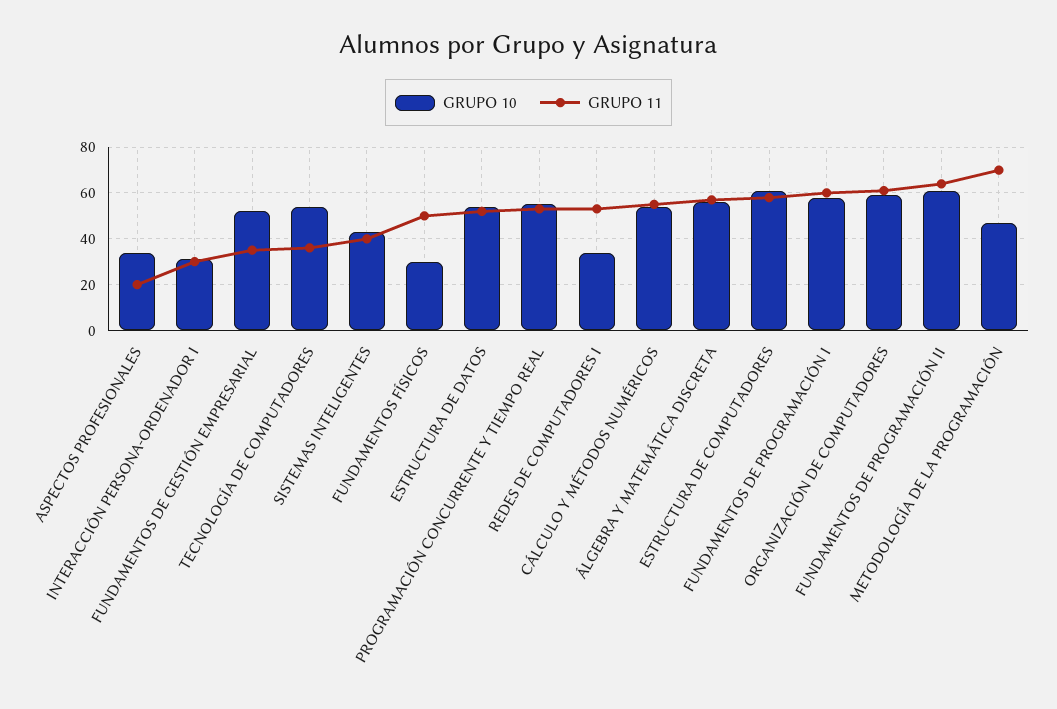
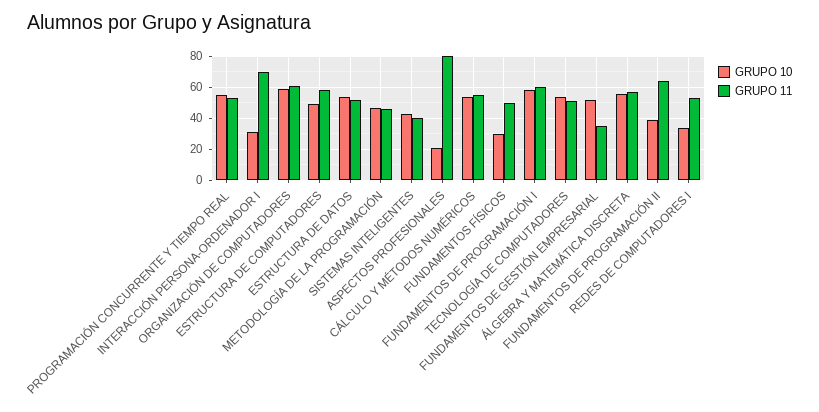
GRUPO 10, ASPECTOS PROFESIONALES: 35 -> 20
GRUPO 11, ASPECTOS PROFESIONALES: 20 -> 80
GRUPO 11, INTERACCIÓN PERSONA-ORDENADOR I: 30 -> 70
GRUPO 11, TECNOLOGÍA DE COMPUTADORES: 35 -> 50
GRUPO 10, ESTRUCTURA DE COMPUTADORES: 60 -> 50
GRUPO 10, FUNDAMENTOS DE PROGRAMACIÓN II: 60 -> 40
GRUPO 11, METODOLOGÍA DE LA PROGRAMACIÓN: 70 -> 45

